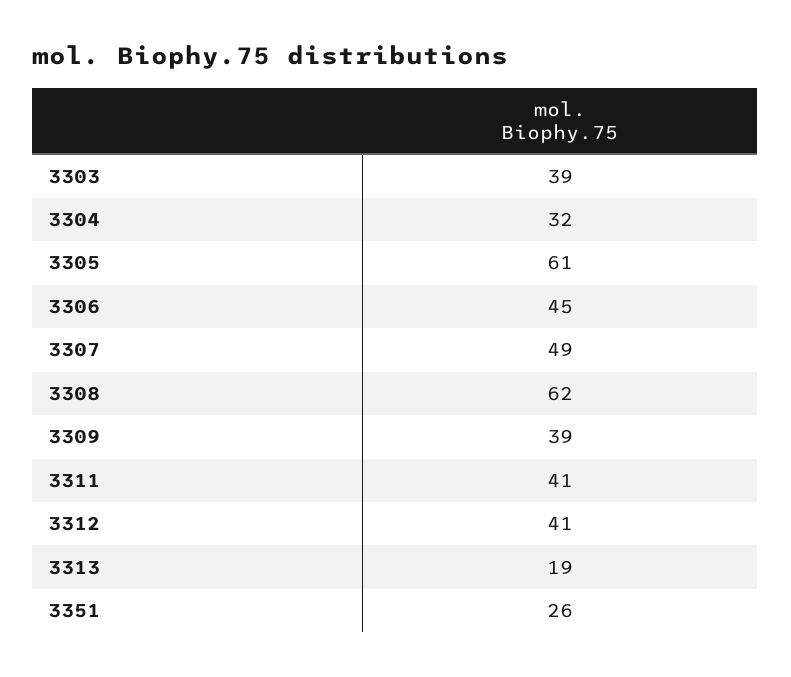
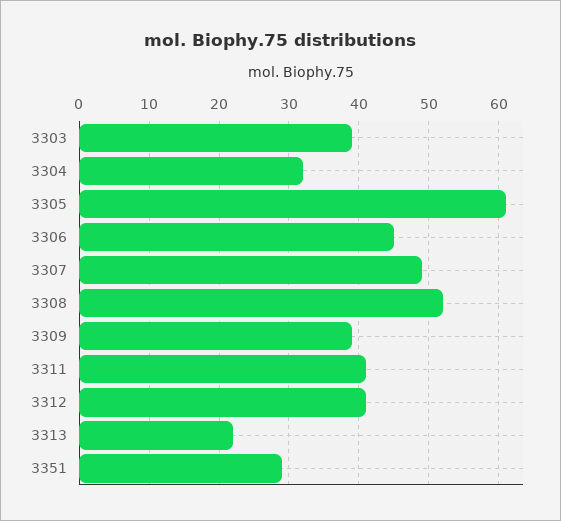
3308: 62 -> 52
3313: 19 -> 22
3351: 26 -> 29

